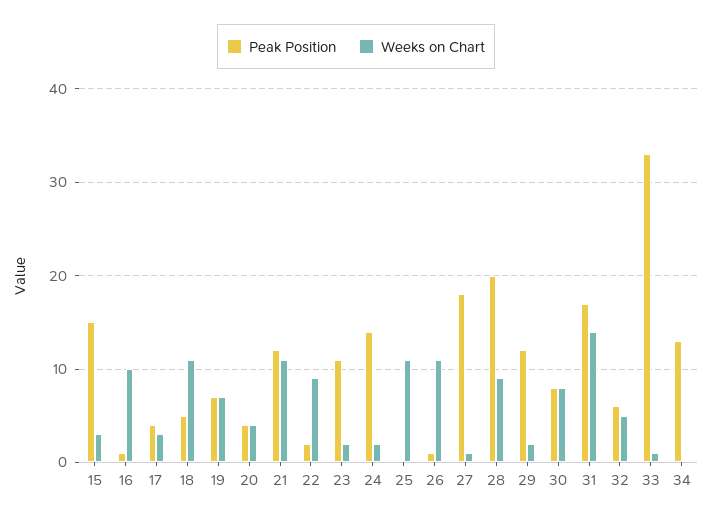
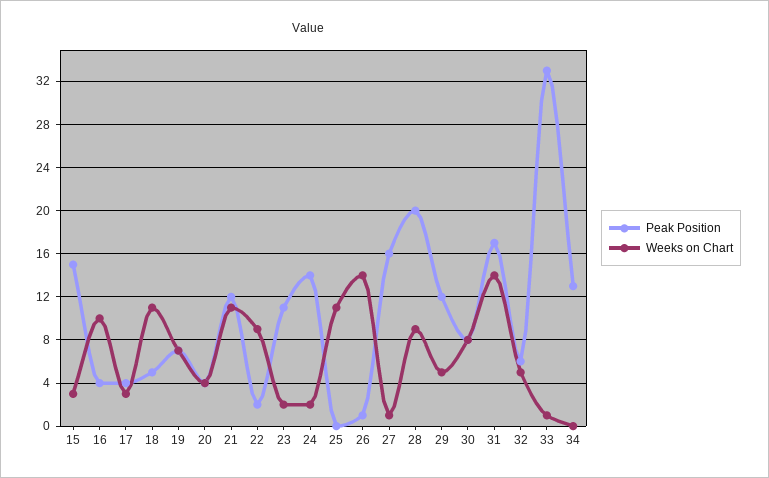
Peak Position, 16: 1 -> 4
Weeks on Chart, 26: 11 -> 14
Peak Position, 27: 18 -> 16
Weeks on Chart, 29: 2 -> 5

